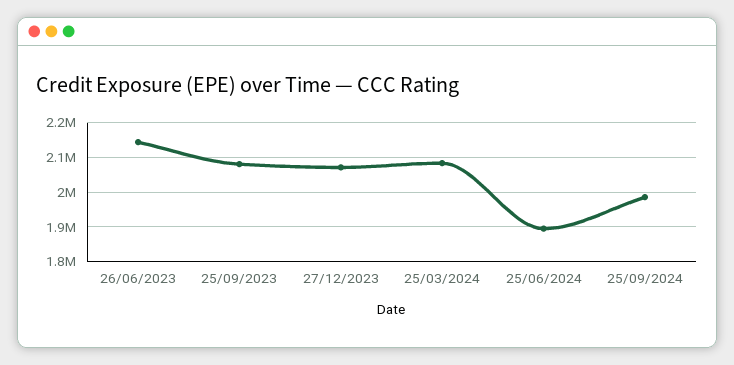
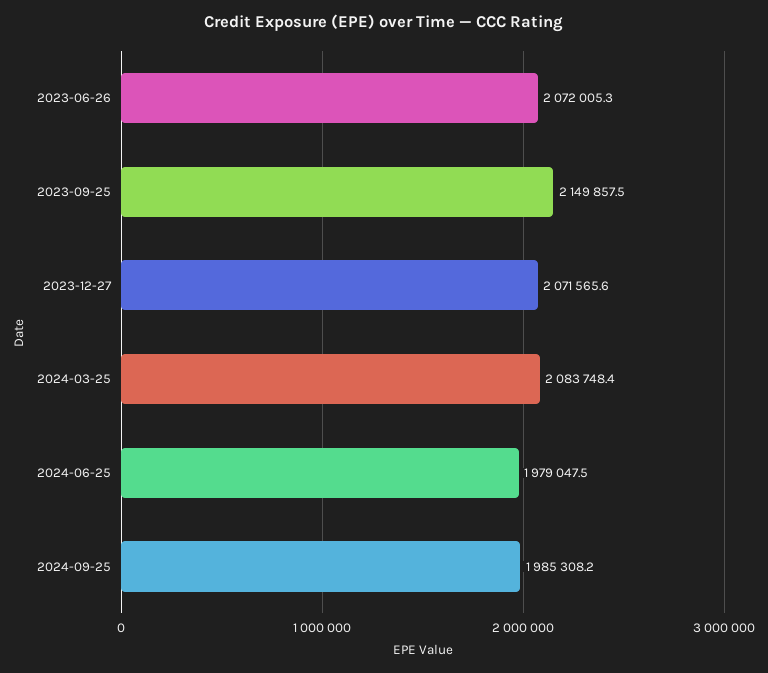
26/06/2023: 2140000 -> 2072005.3
25/09/2023: 2080000 -> 2149857.5
25/06/2024: 1900000 -> 1979047.5

